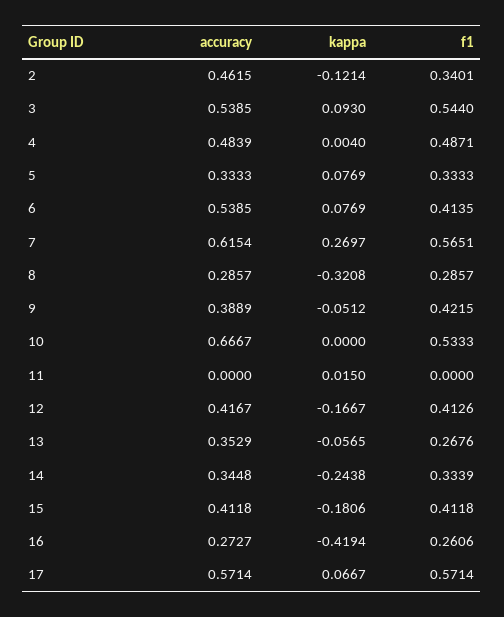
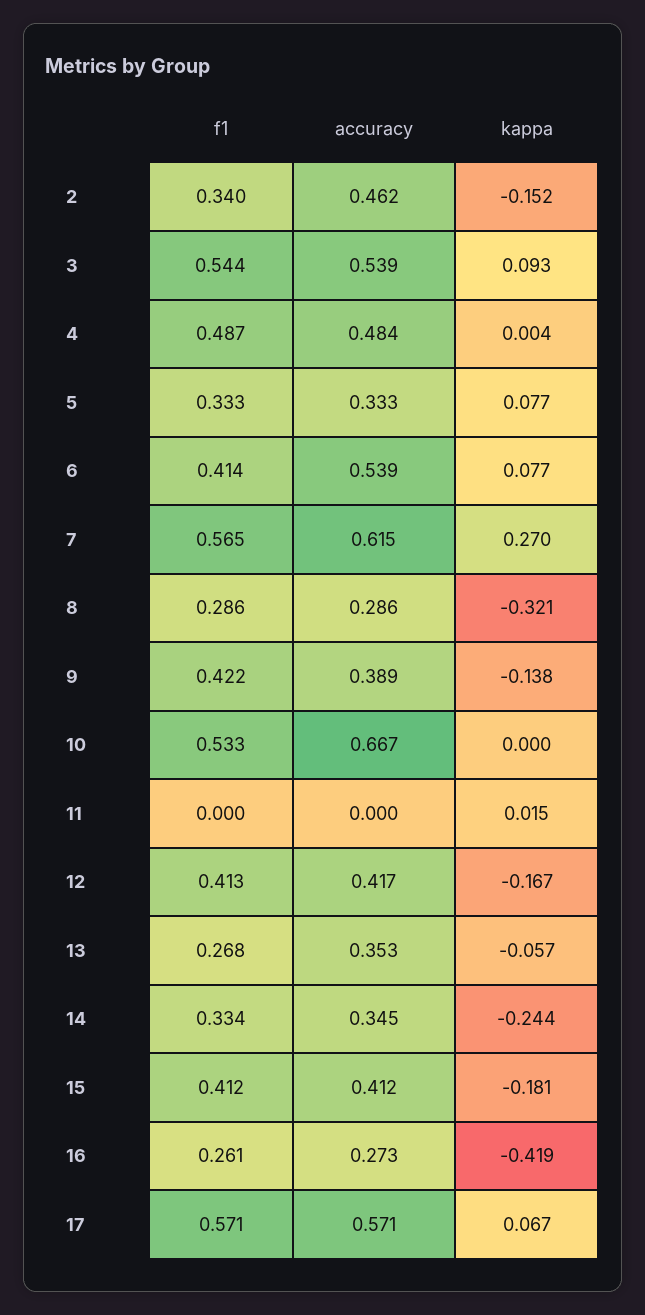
kappa, 2: -0.1214 -> -0.152
kappa, 9: -0.0512 -> -0.138

